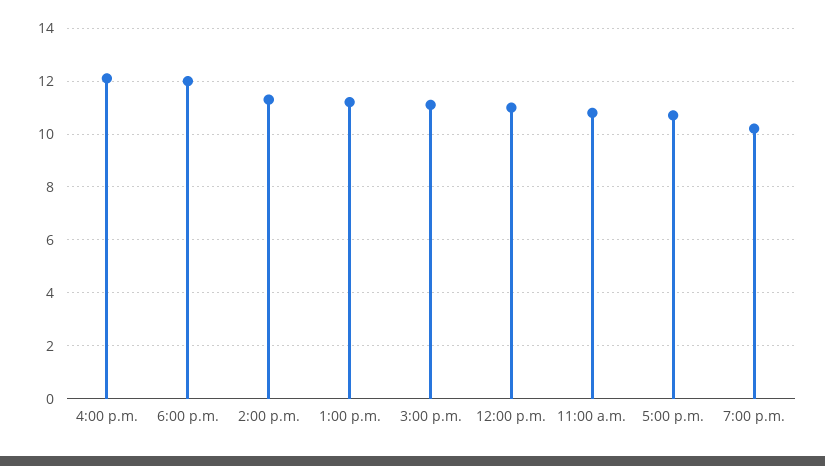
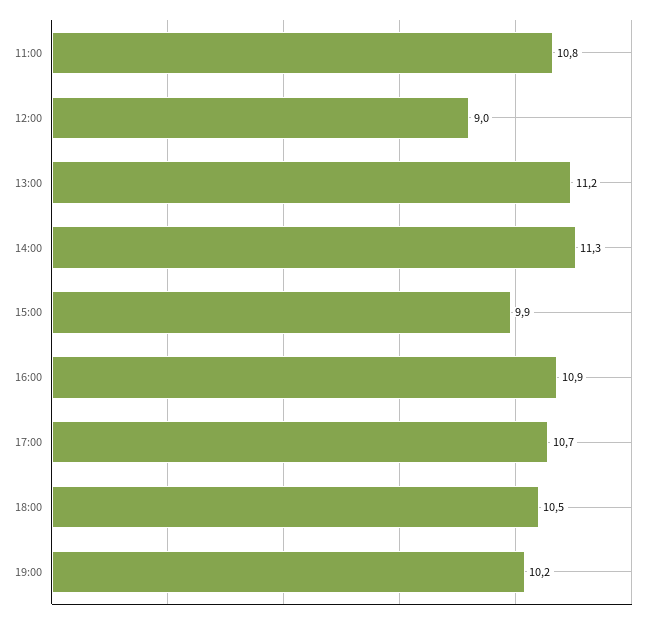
4:00 p.m.: 12 -> 10.9
6:00 p.m.: 12 -> 10.5
3:00 p.m.: 11 -> 9.9
12:00 p.m.: 11 -> 9

